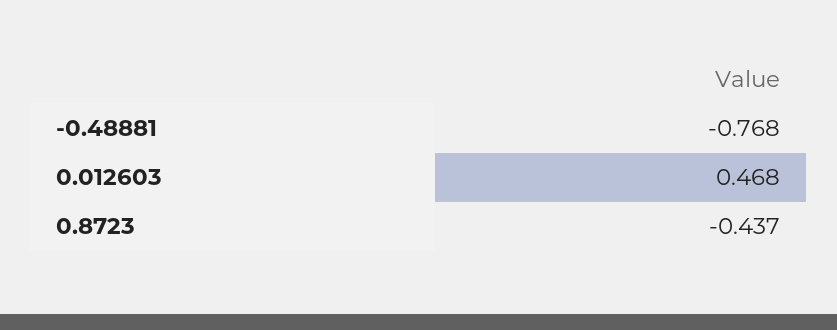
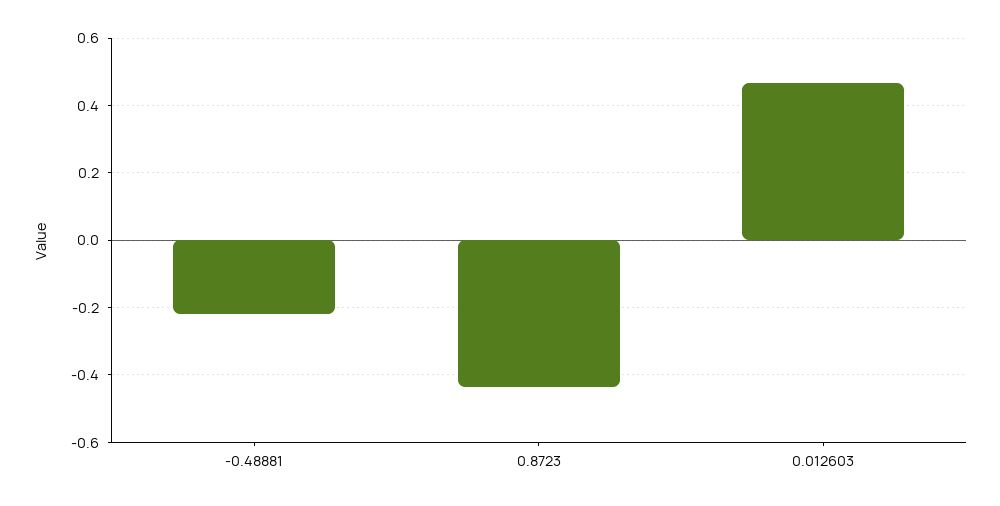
-0.48881: -0.768 -> -0.22

